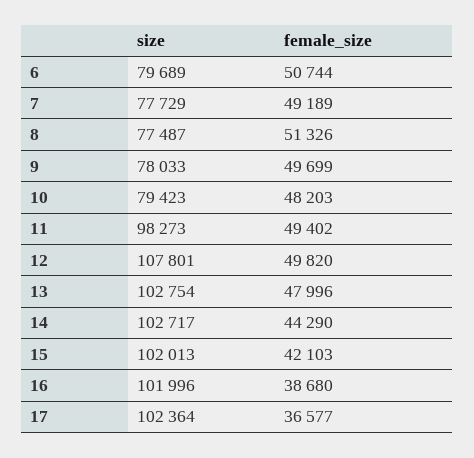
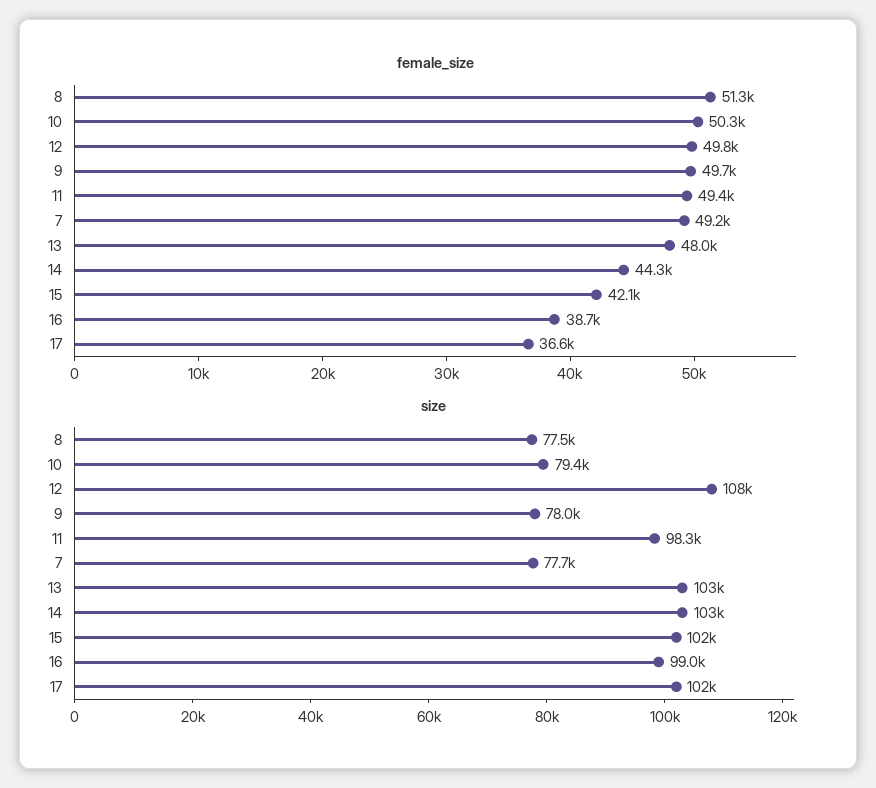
size, 6: 79689 -> none
female_size, 6: 50744 -> none
female_size, 10: 48203 -> 50300
size, 16: 101996 -> 99000

